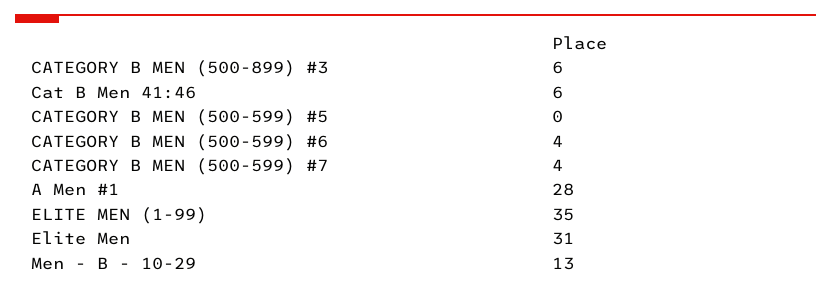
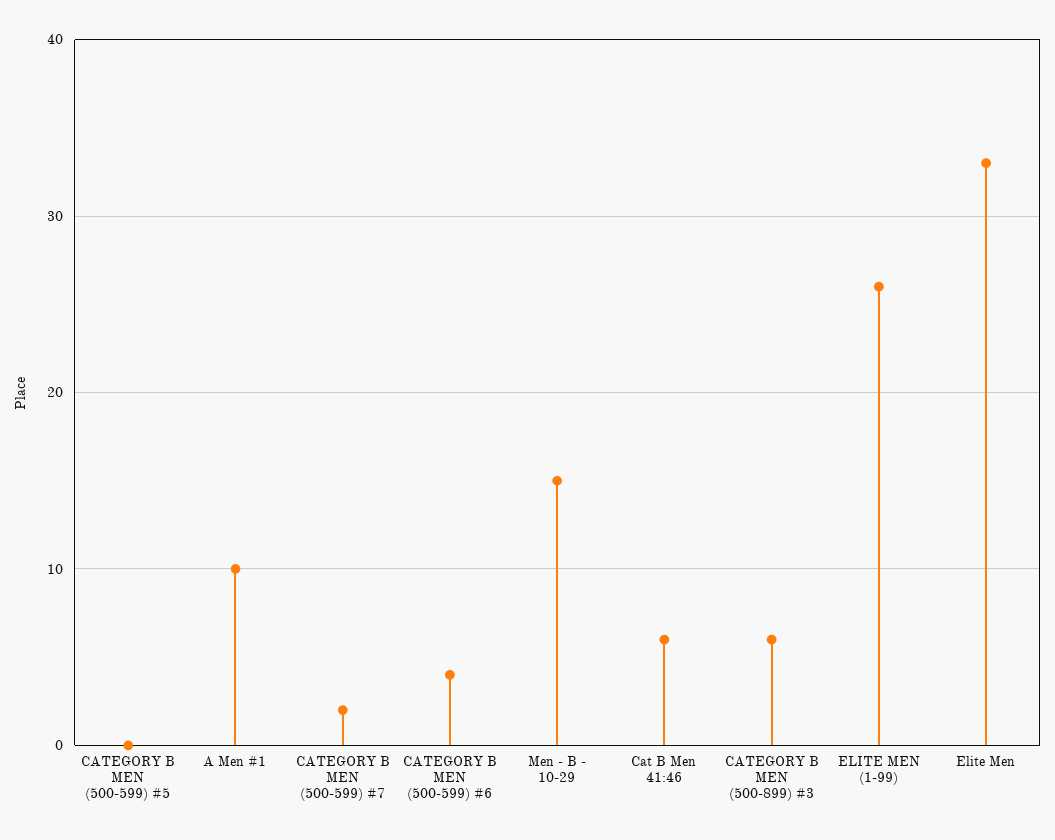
CATEGORY B MEN (500-599) #7: 4 -> 2
A Men #1: 28 -> 10
ELITE MEN (1-99): 35 -> 26
Elite Men: 31 -> 33
Men - B - 10-29: 13 -> 15

